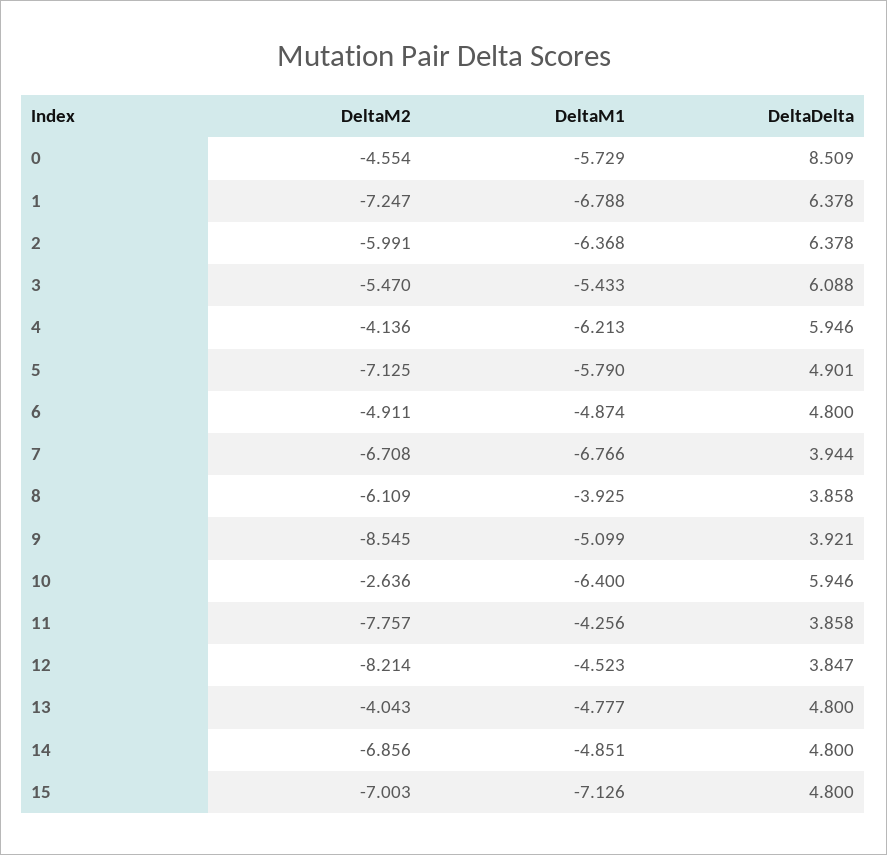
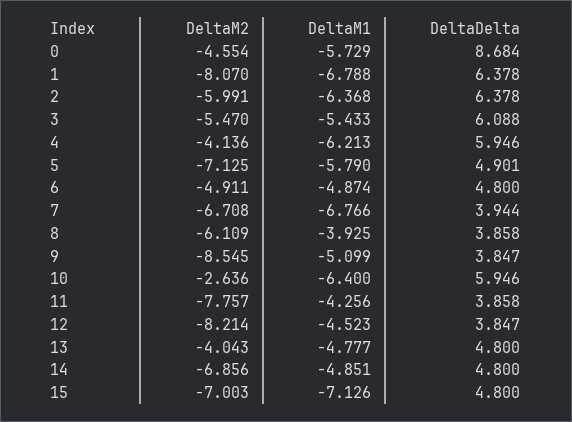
DeltaDelta, 0: 8.509 -> 8.684
DeltaM2, 1: -7.247 -> -8.07
DeltaDelta, 9: 3.921 -> 3.847

